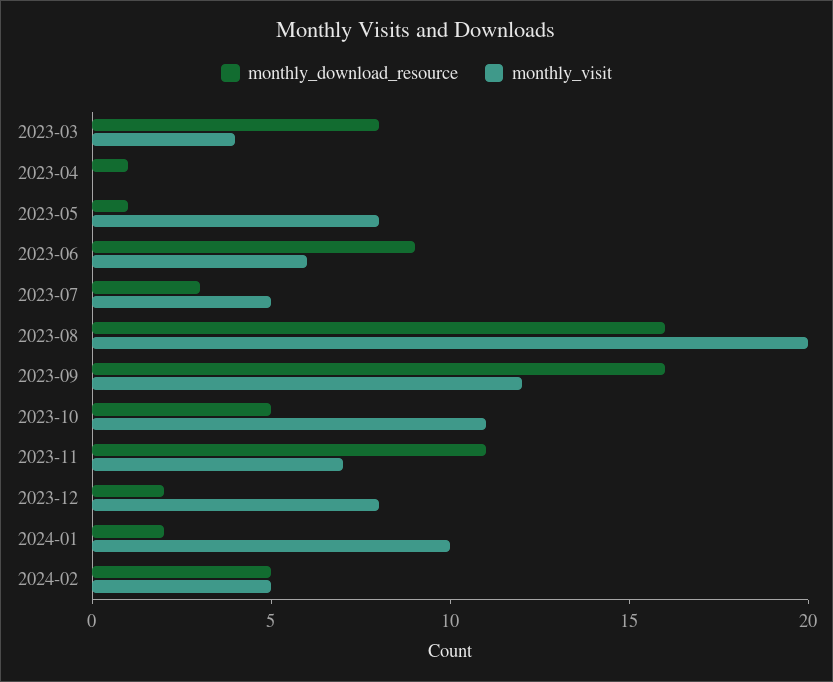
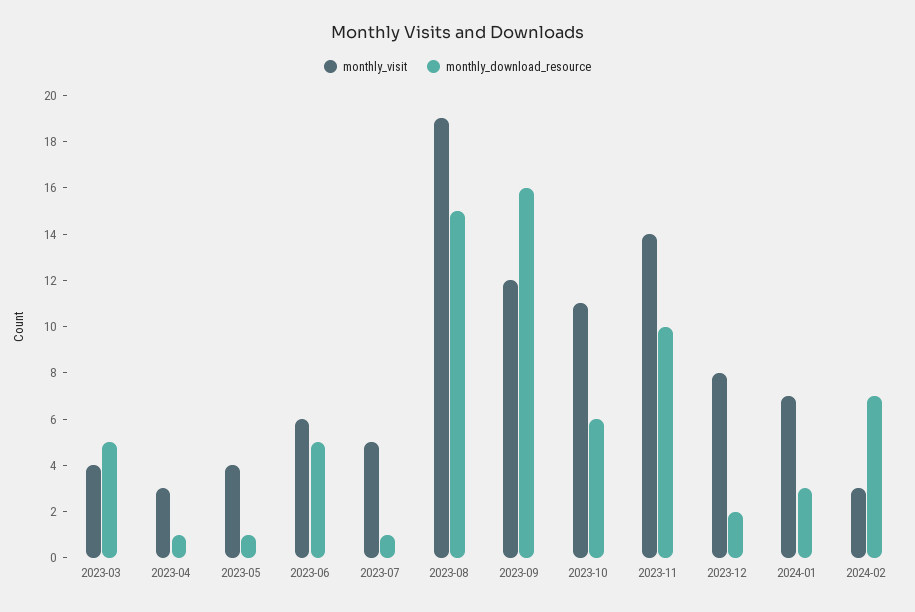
monthly_download_resource, 2023-03: 8 -> 5
monthly_visit, 2023-04: 0 -> 3
monthly_visit, 2023-05: 8 -> 4
monthly_download_resource, 2023-06: 9 -> 5
monthly_download_resource, 2023-07: 3 -> 1
monthly_download_resource, 2023-08: 16 -> 15
monthly_visit, 2023-08: 20 -> 19
monthly_download_resource, 2023-10: 5 -> 6
monthly_download_resource, 2023-11: 11 -> 10
monthly_visit, 2023-11: 7 -> 14
monthly_download_resource, 2024-01: 2 -> 3
monthly_visit, 2024-01: 10 -> 7
monthly_download_resource, 2024-02: 5 -> 7
monthly_visit, 2024-02: 5 -> 3

